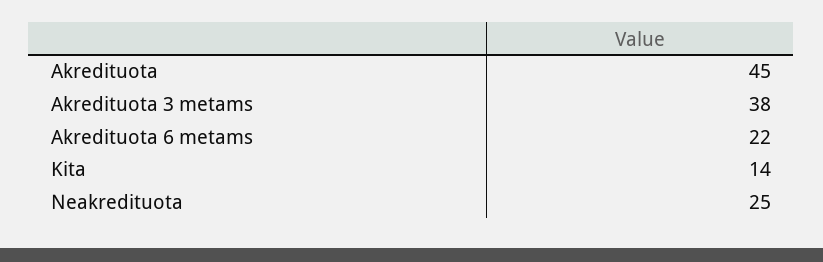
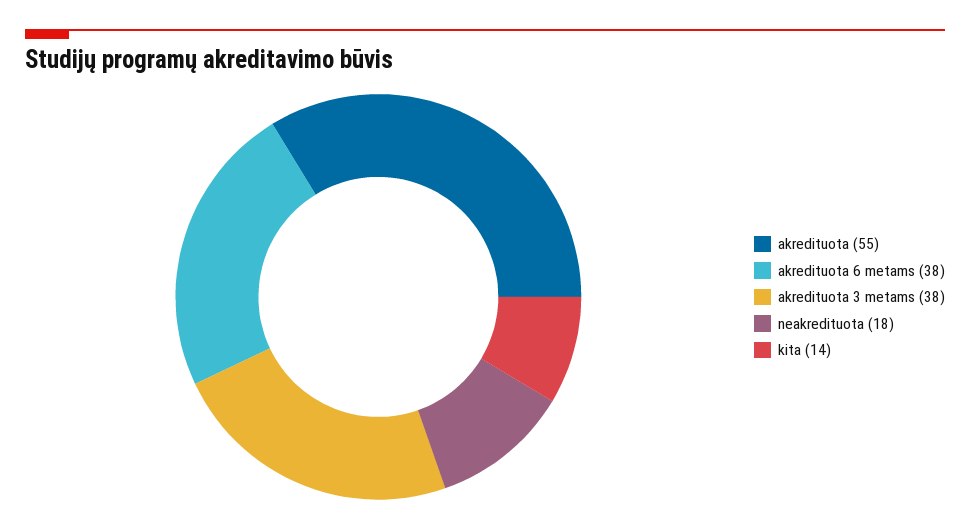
Akredituota: 45 -> 55
Akredituota 6 metams: 22 -> 38
Neakredituota: 25 -> 18

